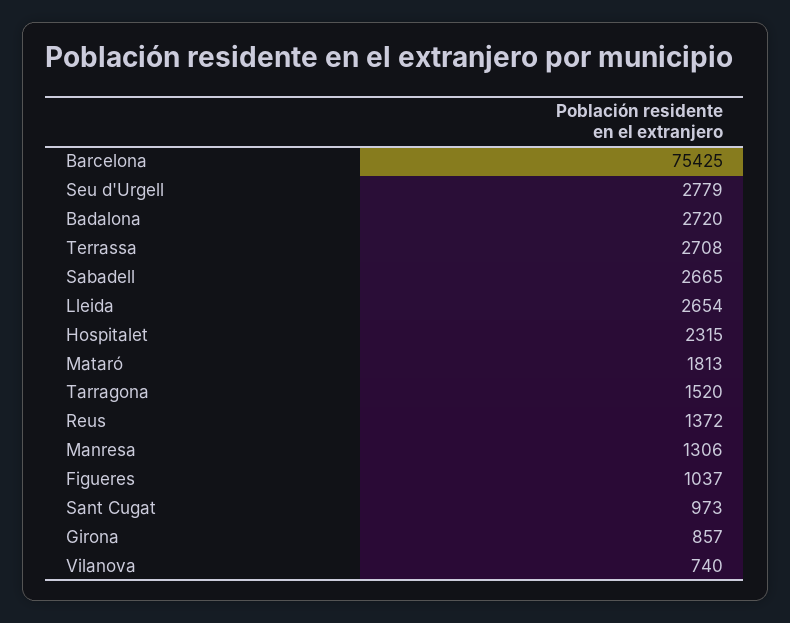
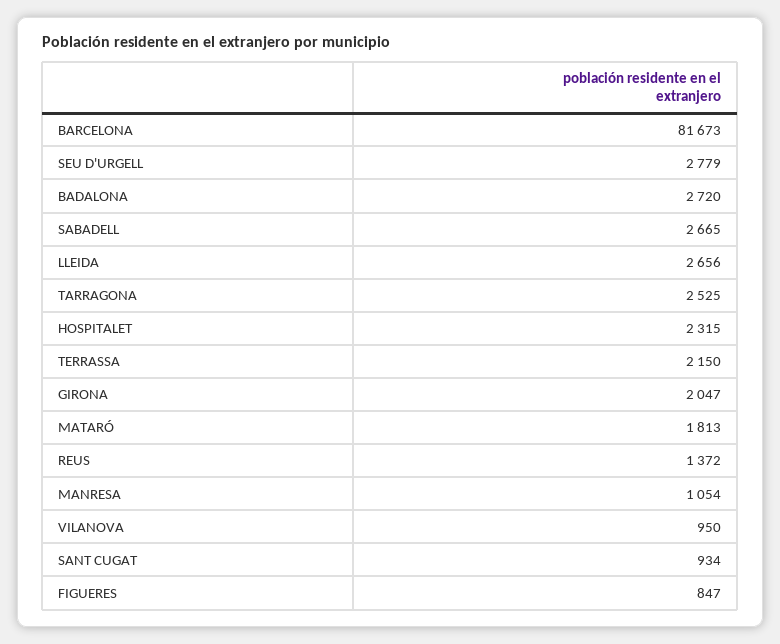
Barcelona: 75425 -> 81673
Terrassa: 2708 -> 2150
Lleida: 2654 -> 2656
Tarragona: 1520 -> 2525
Manresa: 1306 -> 1054
Figueres: 1037 -> 847
Sant Cugat: 973 -> 934
Girona: 857 -> 2047
Vilanova: 740 -> 950

